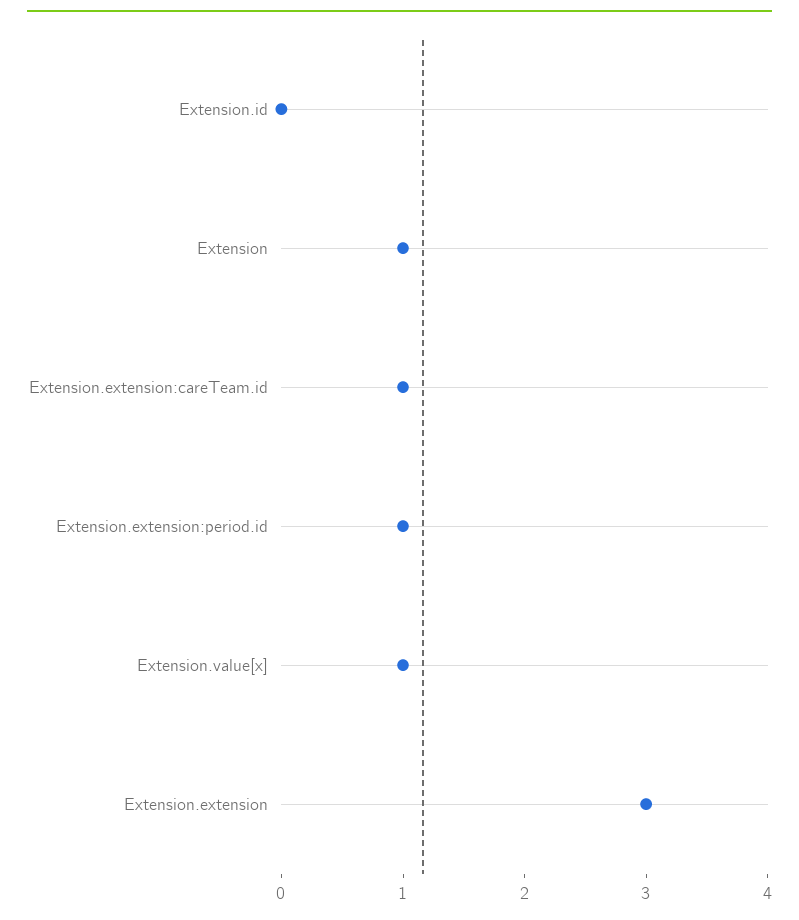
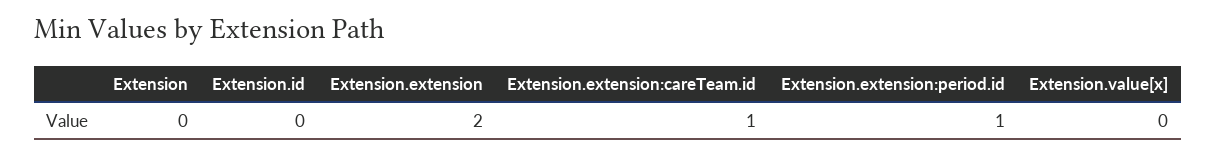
Extension: 1 -> 0
Extension.value[x]: 1 -> 0
Extension.extension: 3 -> 2

